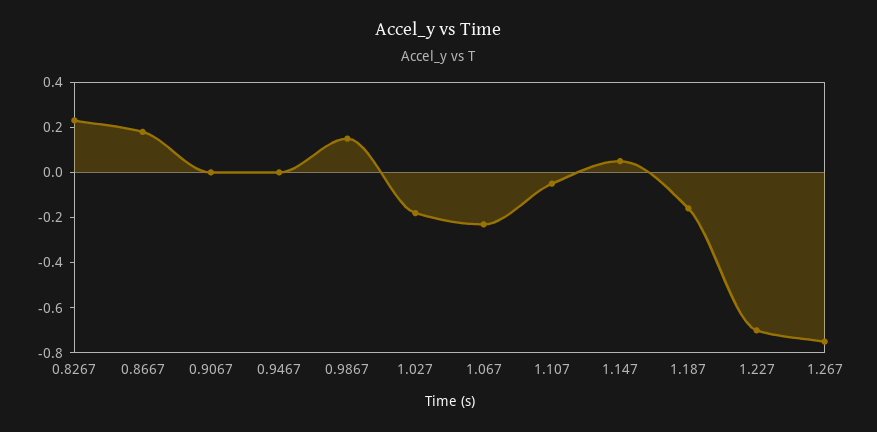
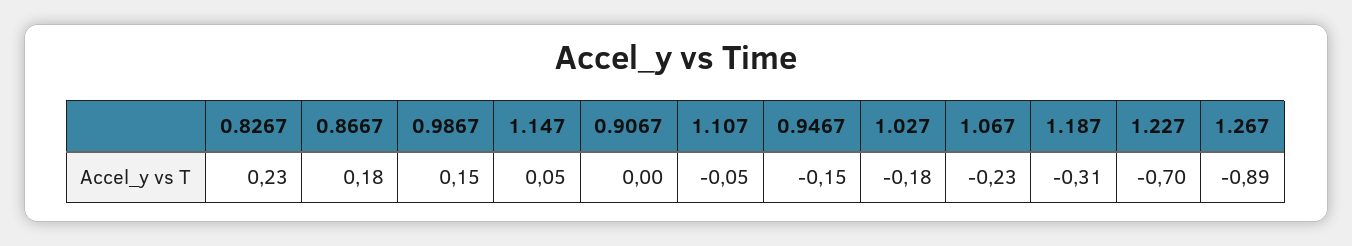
0.9467: 0 -> -0.15
1.187: -0.15 -> -0.31
1.267: -0.75 -> -0.89

